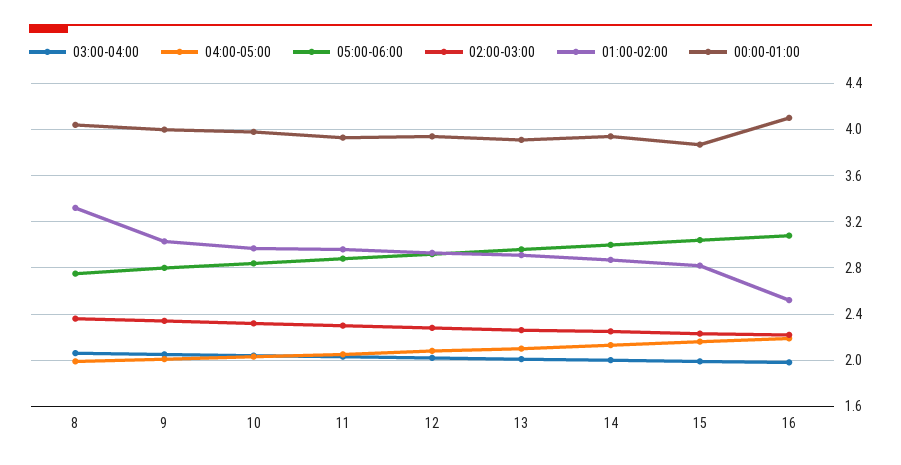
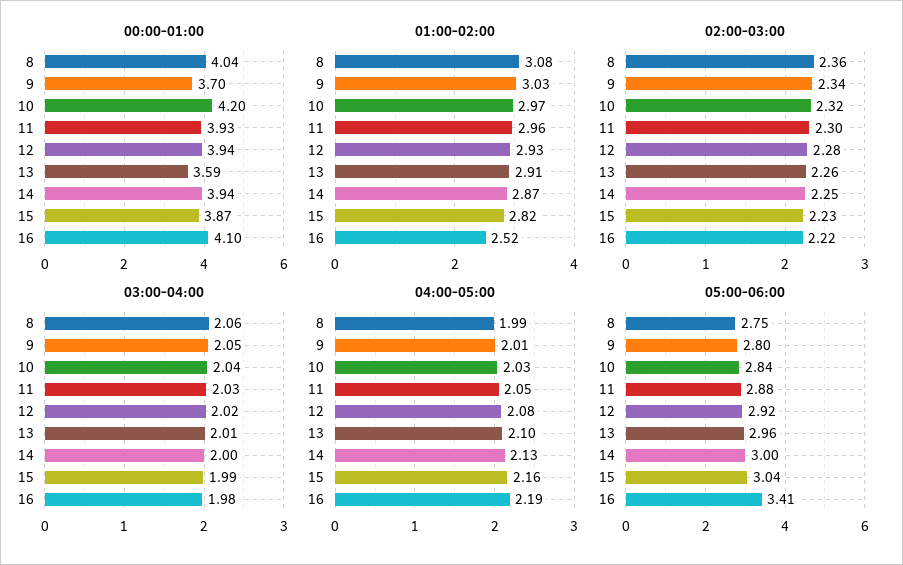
01:00-02:00, 8: 3.3 -> 3.08
00:00-01:00, 9: 4 -> 3.7
00:00-01:00, 10: 4 -> 4.2
00:00-01:00, 13: 3.9 -> 3.59
05:00-06:00, 16: 3.1 -> 3.41

